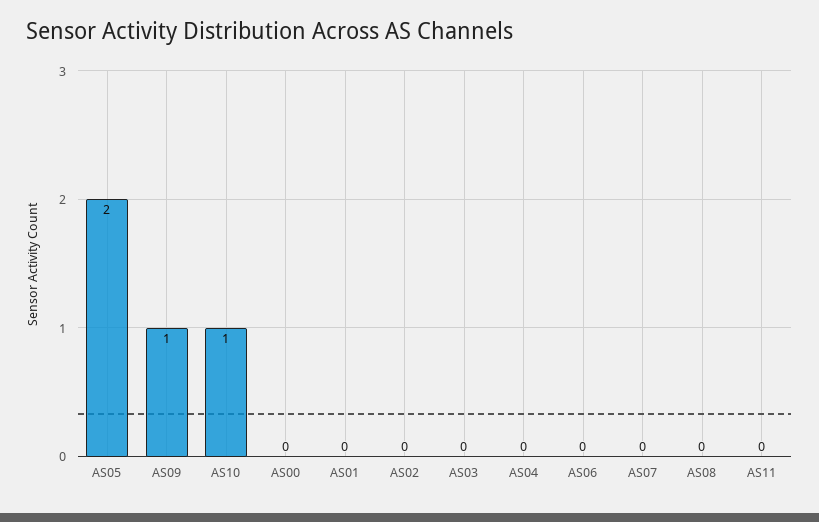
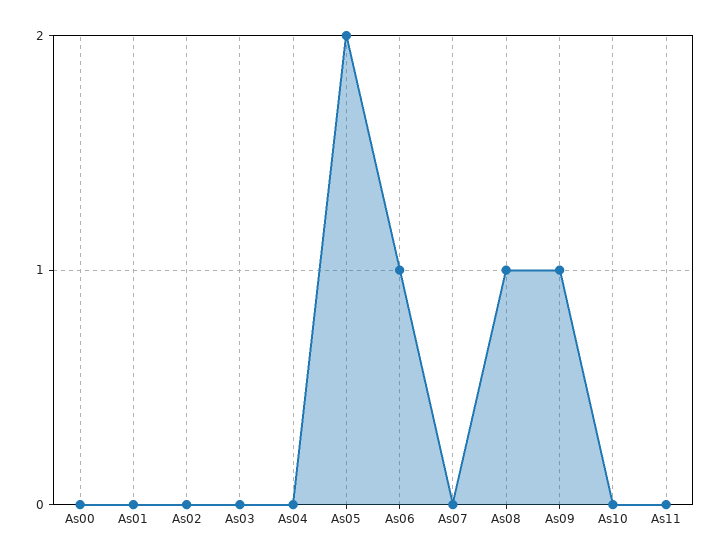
AS10: 1 -> 0
AS06: 0 -> 1
AS08: 0 -> 1

